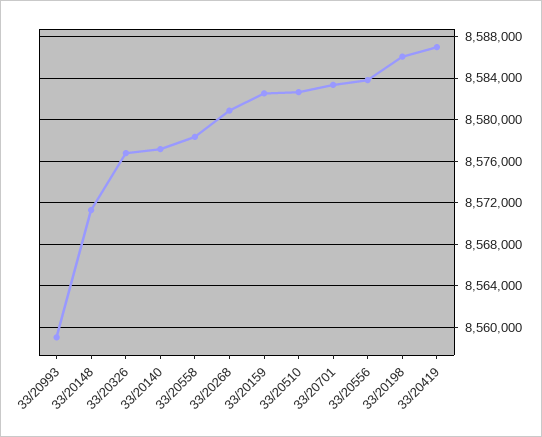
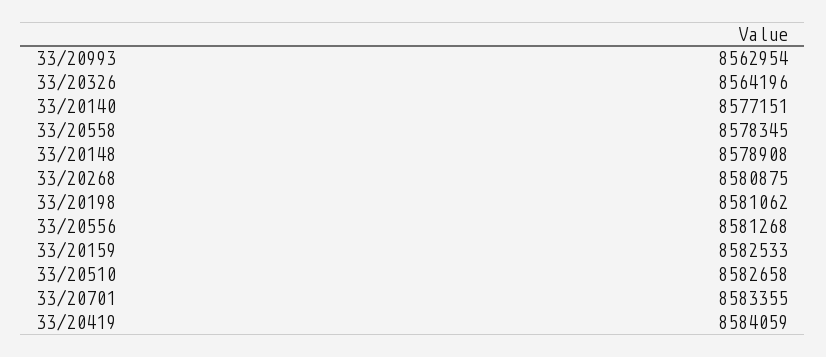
33/20993: 8559000 -> 8562954
33/20148: 8571000 -> 8578908
33/20326: 8577000 -> 8564196
33/20556: 8584000 -> 8581268
33/20198: 8586000 -> 8581062
33/20419: 8587000 -> 8584059

